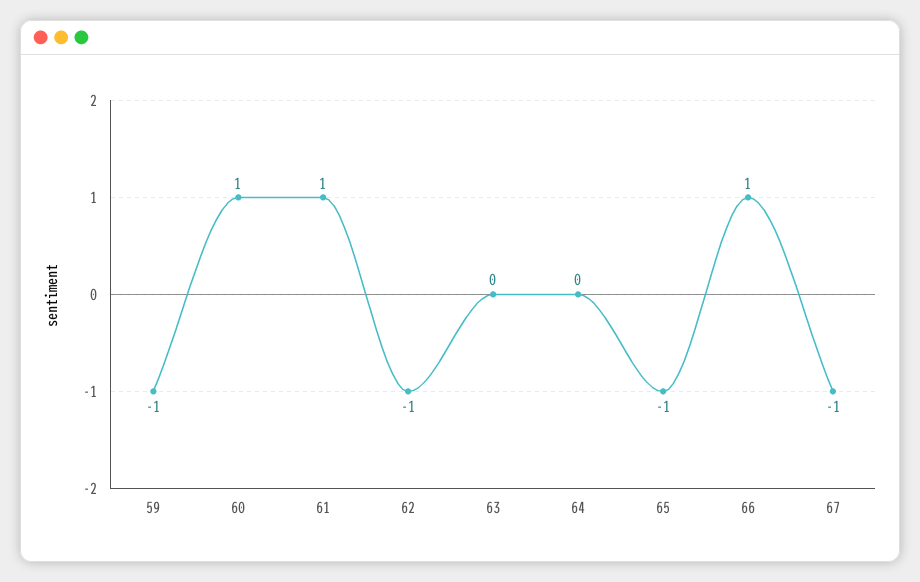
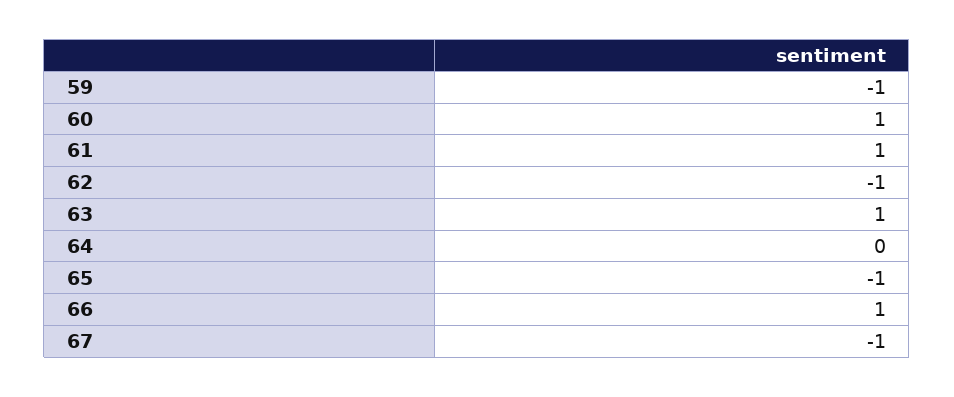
63: 0 -> 1

